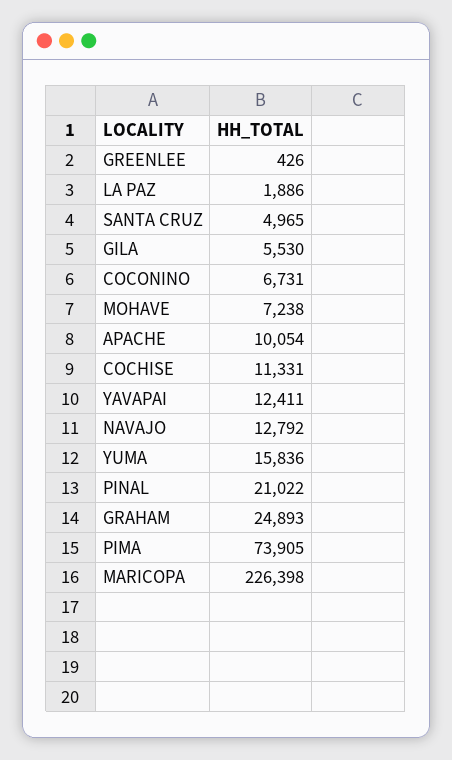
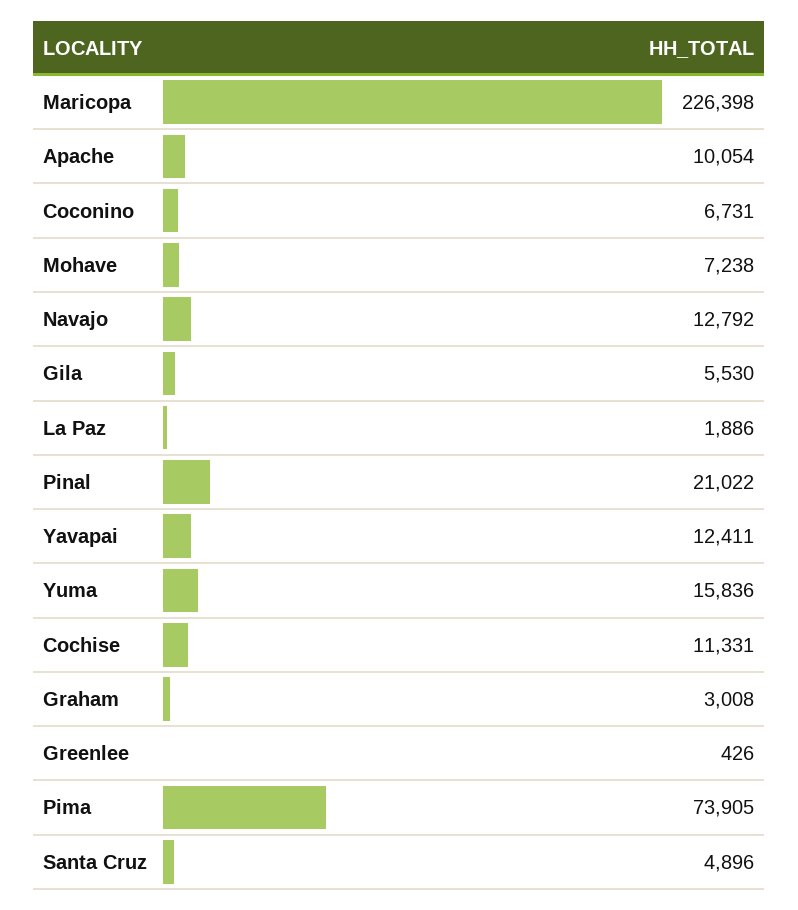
SANTA CRUZ: 4965 -> 4896
GRAHAM: 24893 -> 3008

